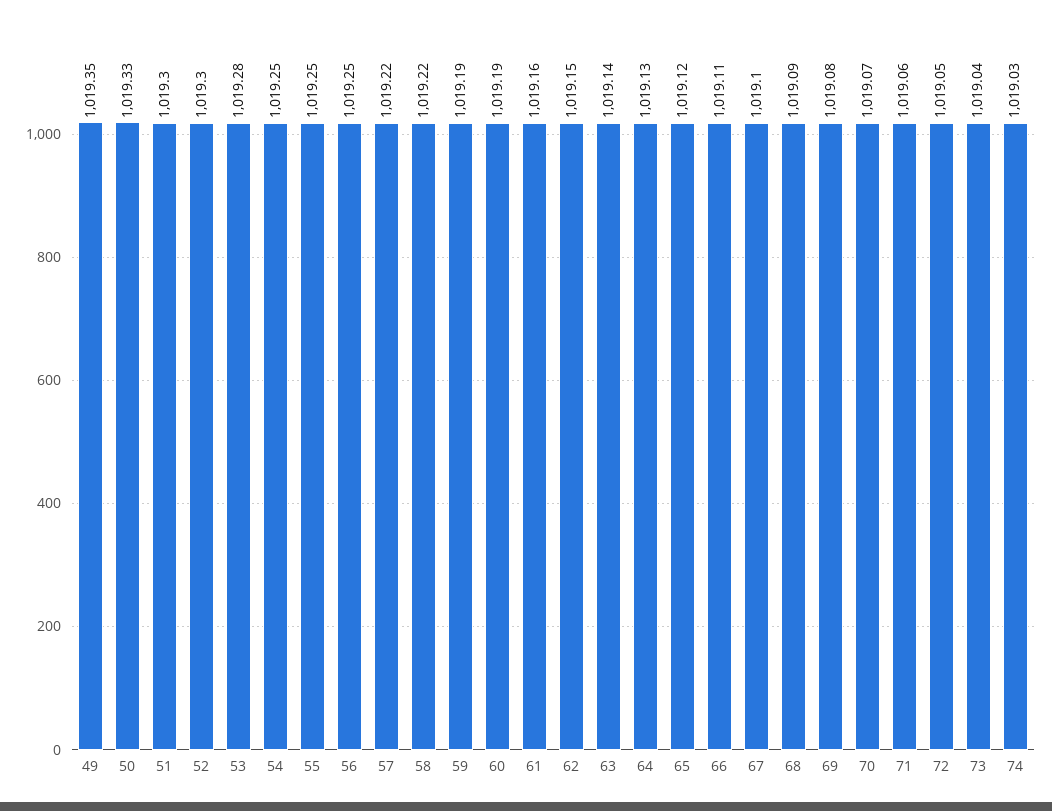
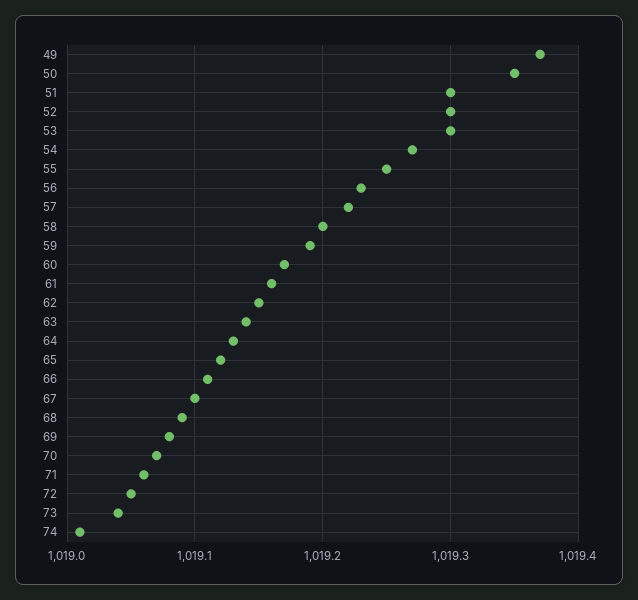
49: 1019.35 -> 1019.37
50: 1019.33 -> 1019.35
53: 1019.28 -> 1019.3
54: 1019.25 -> 1019.27
56: 1019.25 -> 1019.23
58: 1019.22 -> 1019.2
60: 1019.19 -> 1019.17
74: 1019.03 -> 1019.01

